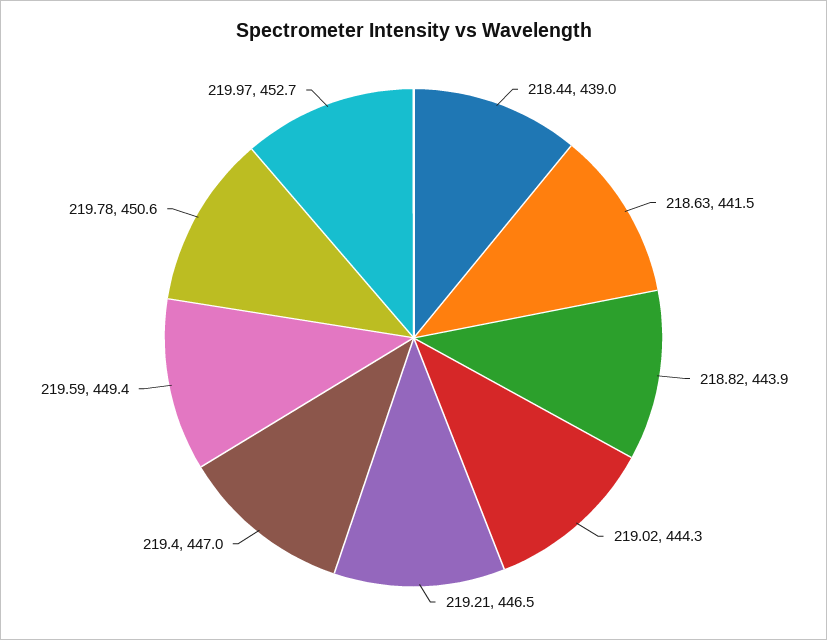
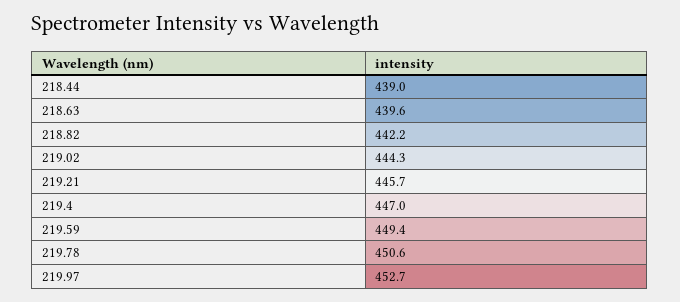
218.63: 441.5 -> 439.6
218.82: 443.9 -> 442.2
219.21: 446.5 -> 445.7

